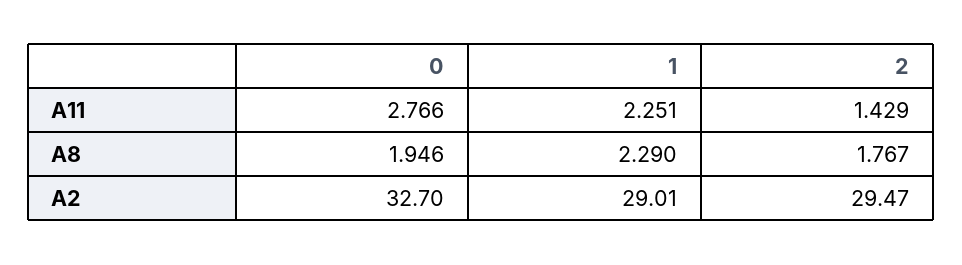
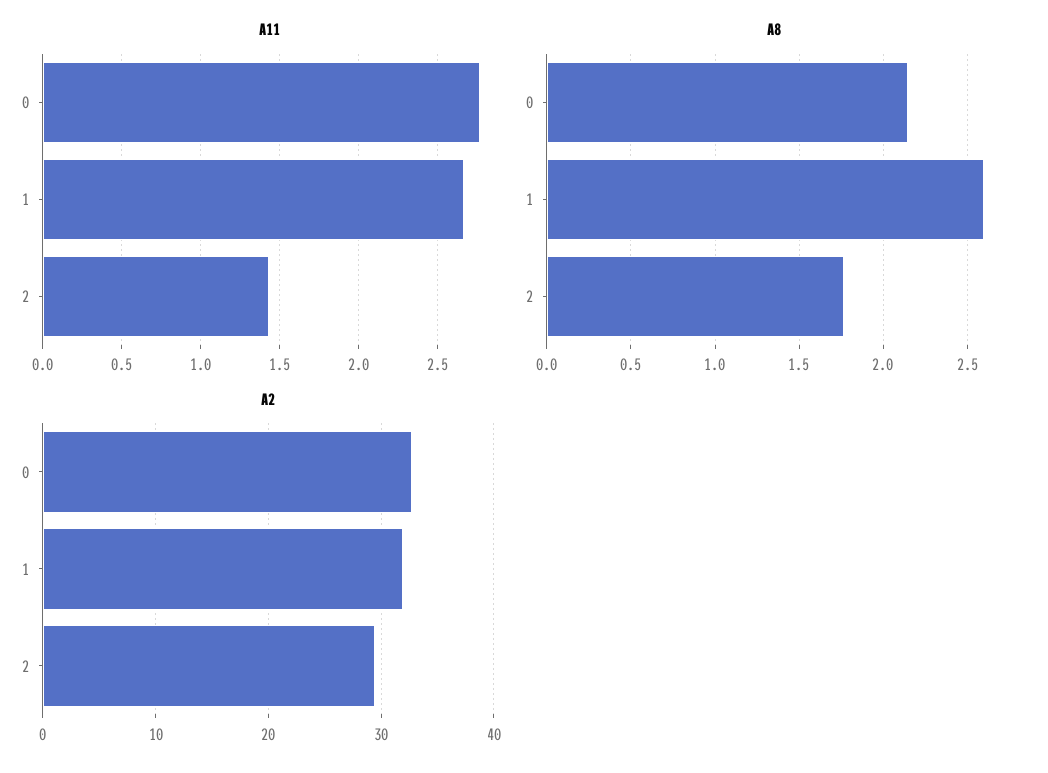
A11, 1: 2.251 -> 2.65
A8, 0: 1.946 -> 2.15
A8, 1: 2.29 -> 2.6
A2, 1: 29.01 -> 32

